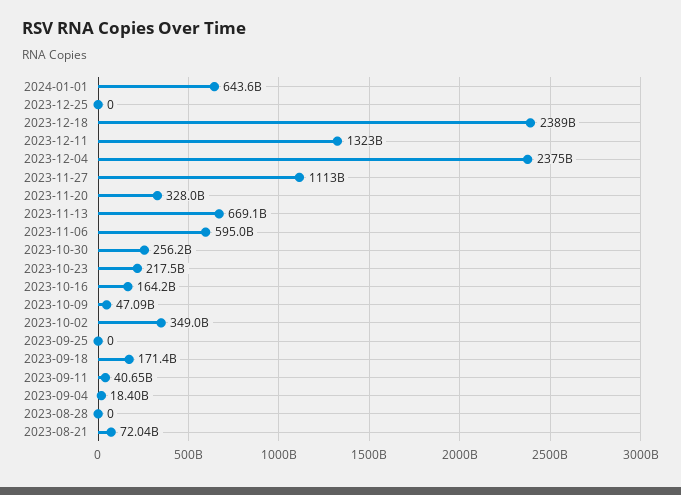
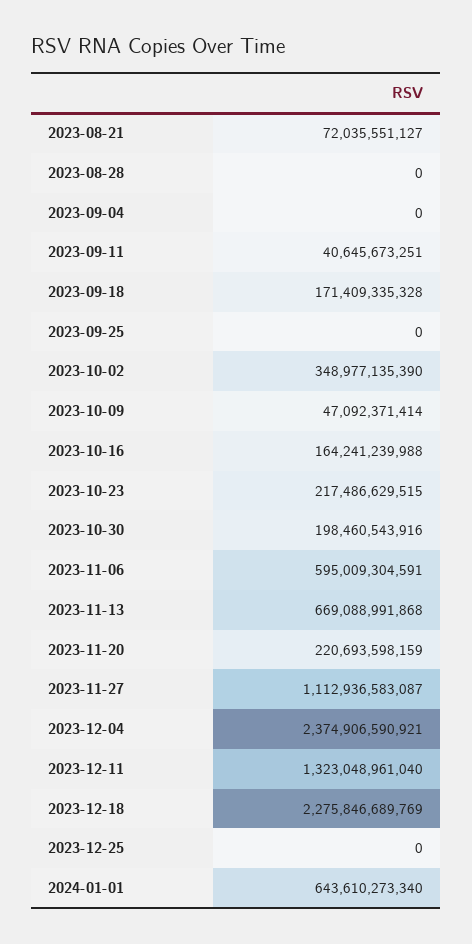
2023-12-18: 2389000000000 -> 2275846689769
2023-11-20: 328000000000 -> 220693598159
2023-10-30: 256200000000 -> 198460543916
2023-09-04: 18400000000 -> 0

